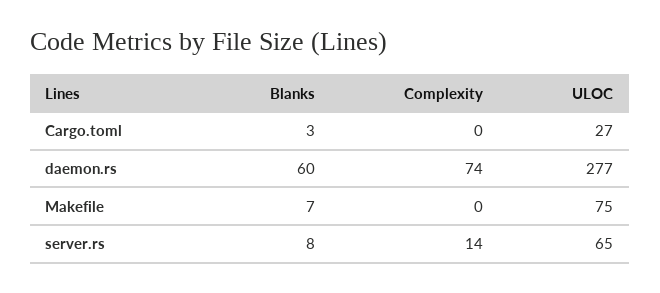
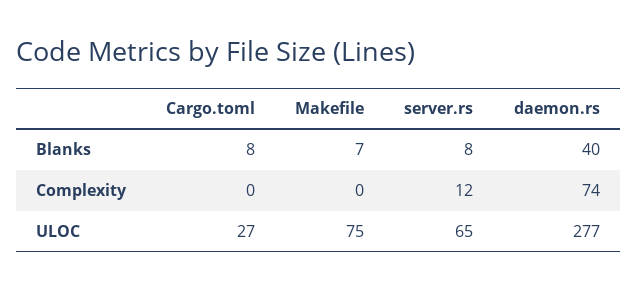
Blanks, Cargo.toml: 3 -> 8
Blanks, daemon.rs: 60 -> 40
Complexity, server.rs: 14 -> 12

